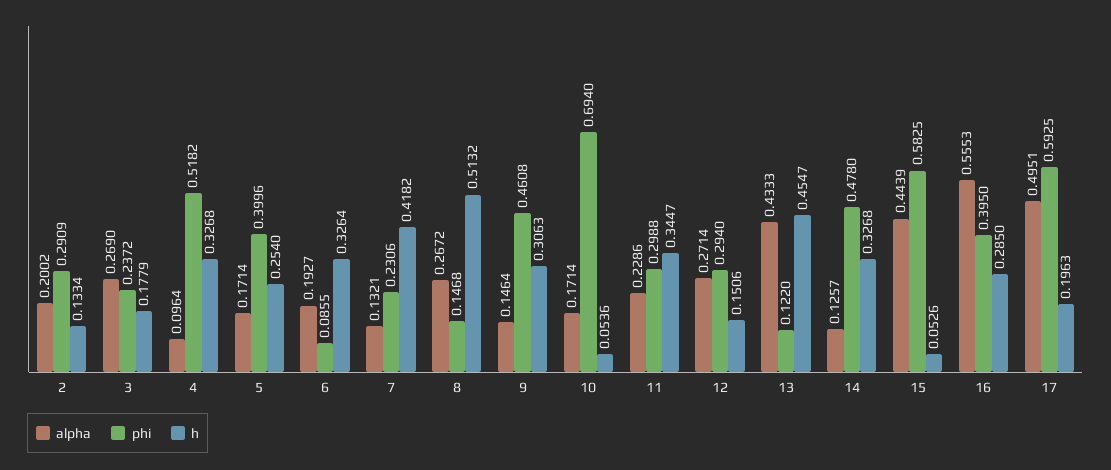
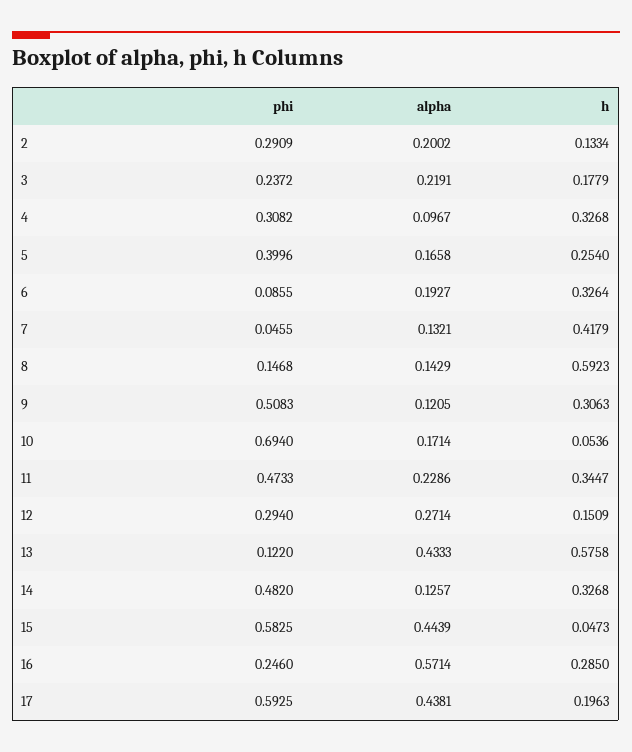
alpha, 3: 0.269 -> 0.2191
alpha, 4: 0.0964 -> 0.0967
phi, 4: 0.5182 -> 0.3082
alpha, 5: 0.1714 -> 0.1658
phi, 7: 0.2306 -> 0.0455
h, 7: 0.4182 -> 0.4179
alpha, 8: 0.2672 -> 0.1429
h, 8: 0.5132 -> 0.5923
alpha, 9: 0.1464 -> 0.1205
phi, 9: 0.4608 -> 0.5083
phi, 11: 0.2988 -> 0.4733
h, 12: 0.1506 -> 0.1509
h, 13: 0.4547 -> 0.5758
phi, 14: 0.478 -> 0.482
h, 15: 0.0526 -> 0.0473
alpha, 16: 0.5553 -> 0.5714
phi, 16: 0.395 -> 0.246
alpha, 17: 0.4951 -> 0.4381

